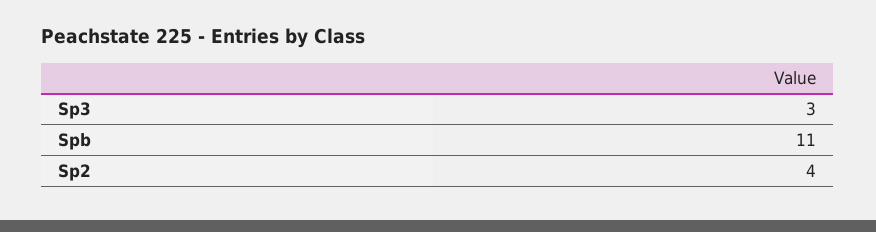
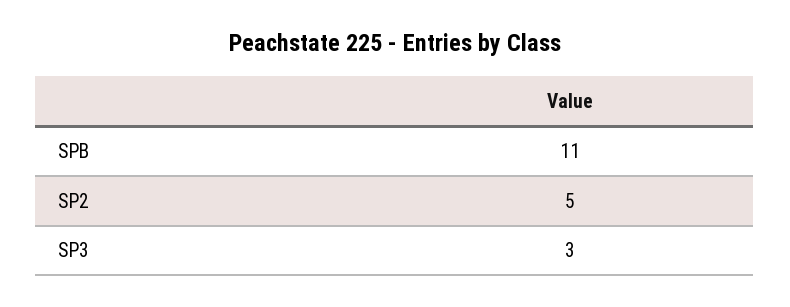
Sp2: 4 -> 5

